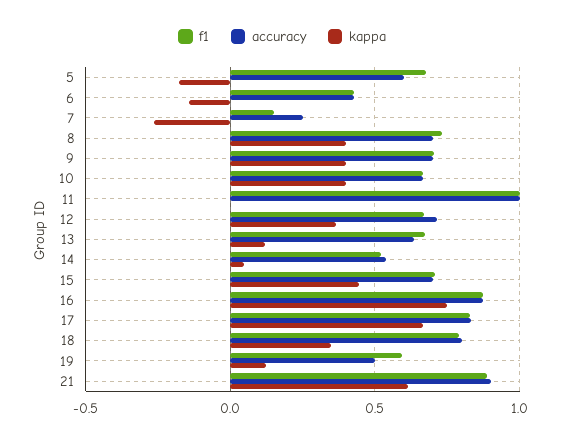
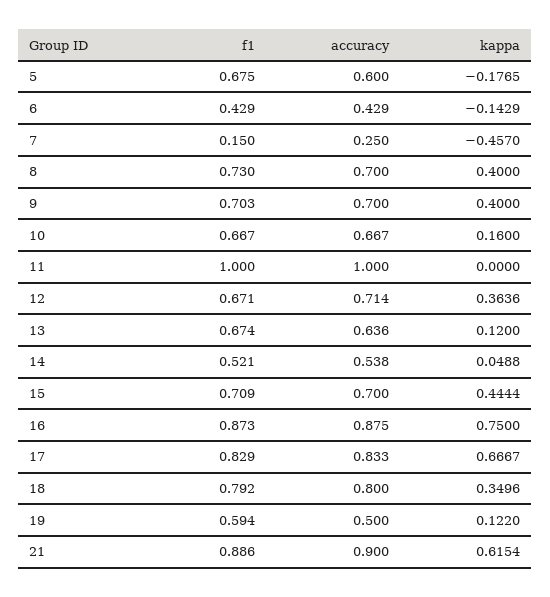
kappa, 7: -0.25 -> -0.457
kappa, 10: 0.4 -> 0.16

